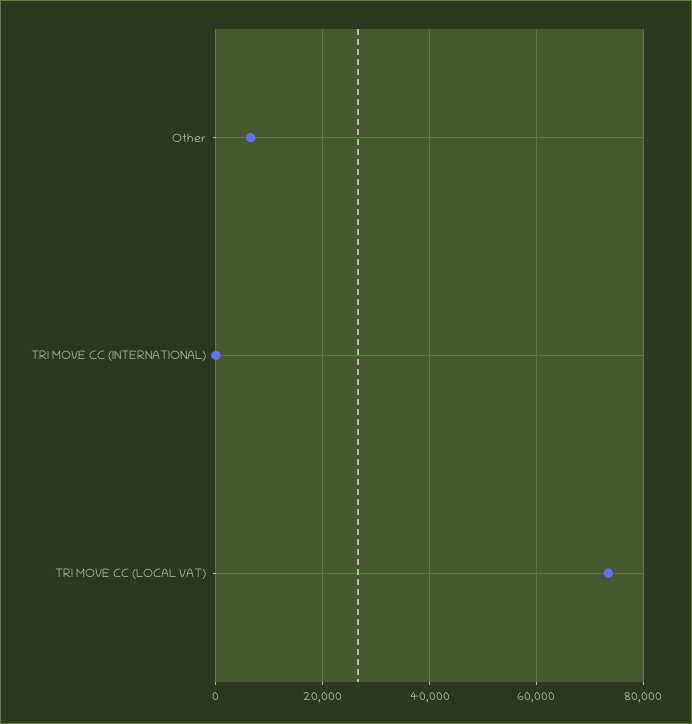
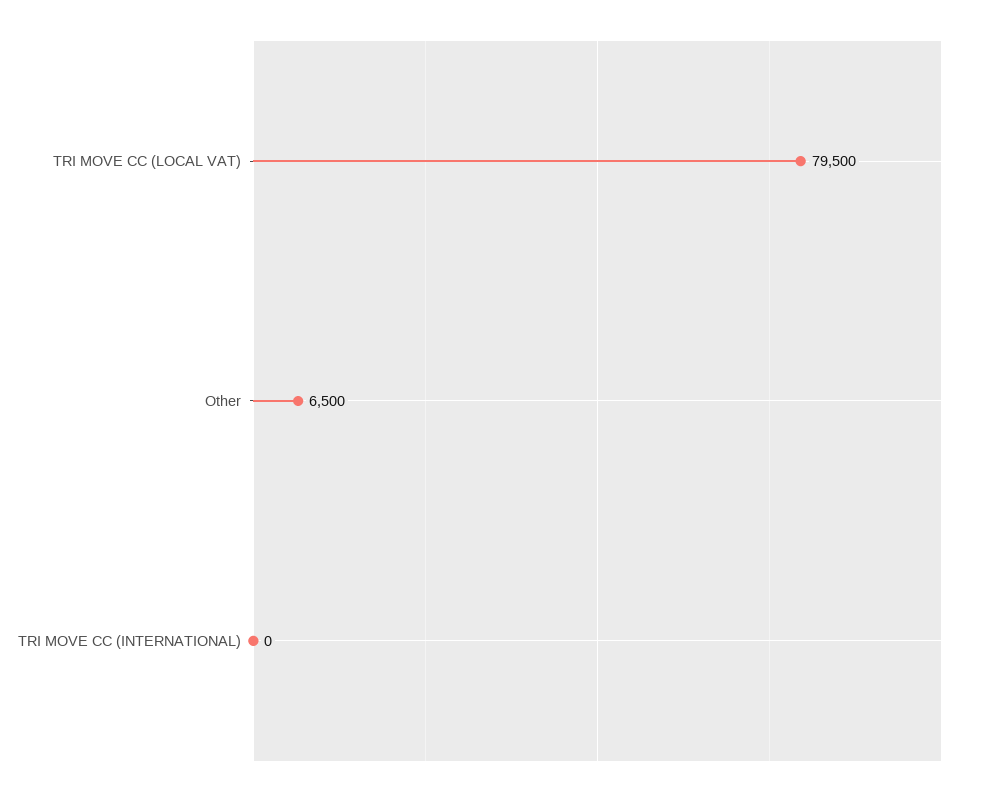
TRI MOVE CC (LOCAL VAT): 74000 -> 79500

